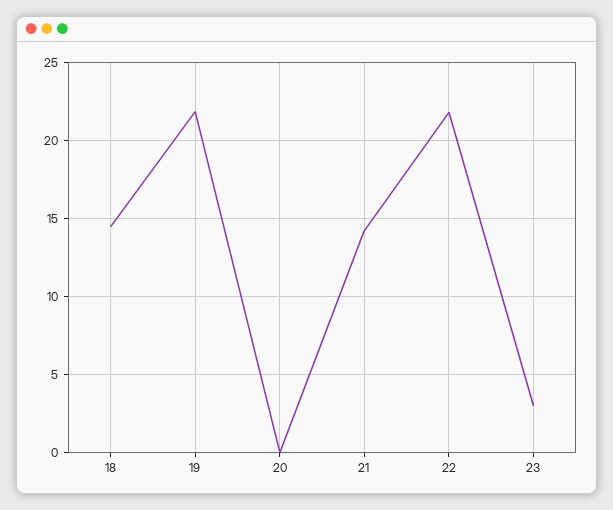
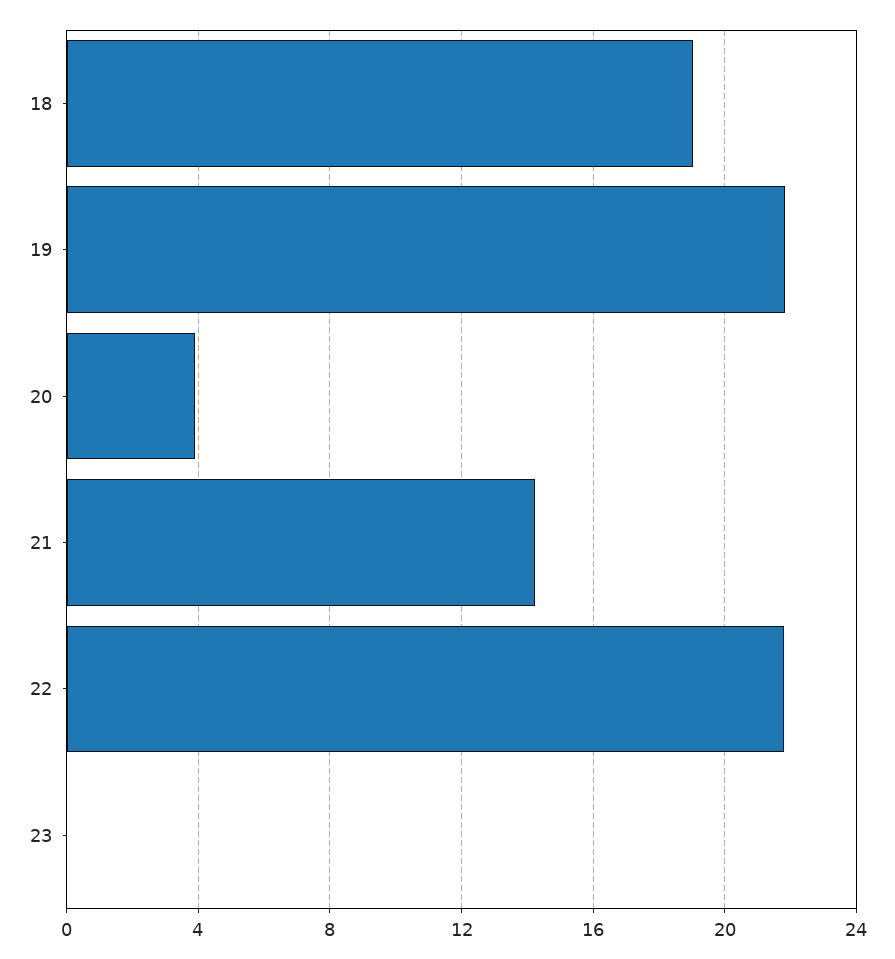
18: 14.5 -> 19
20: 0 -> 4
23: 3 -> 0

